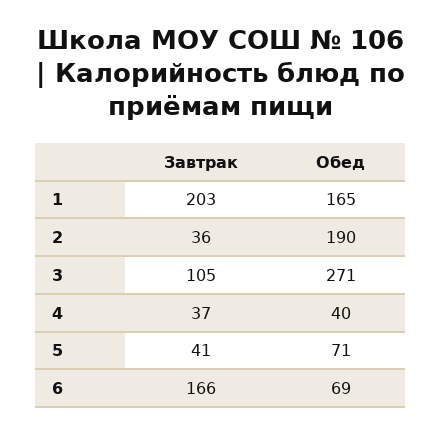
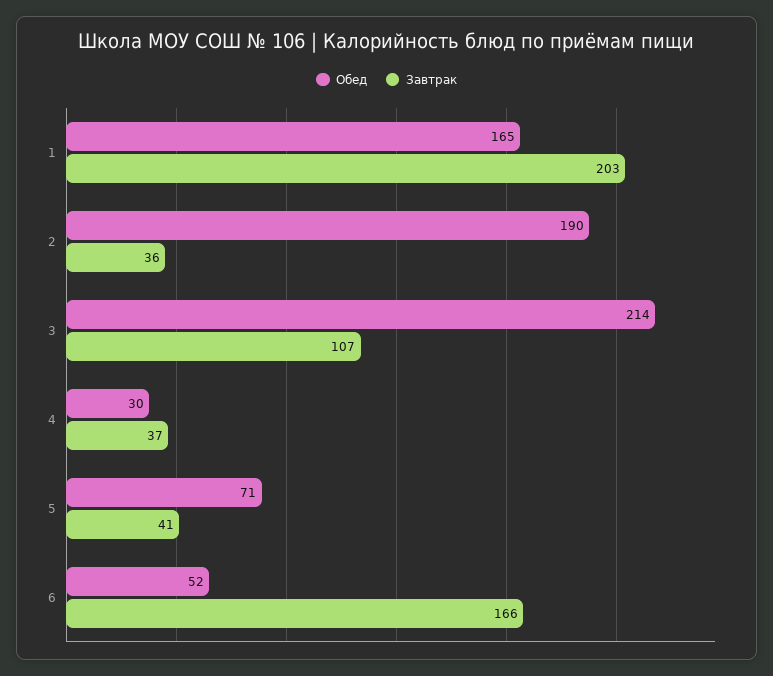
Завтрак, 3: 105 -> 107
Обед, 3: 271 -> 214
Обед, 4: 40 -> 30
Обед, 6: 69 -> 52

